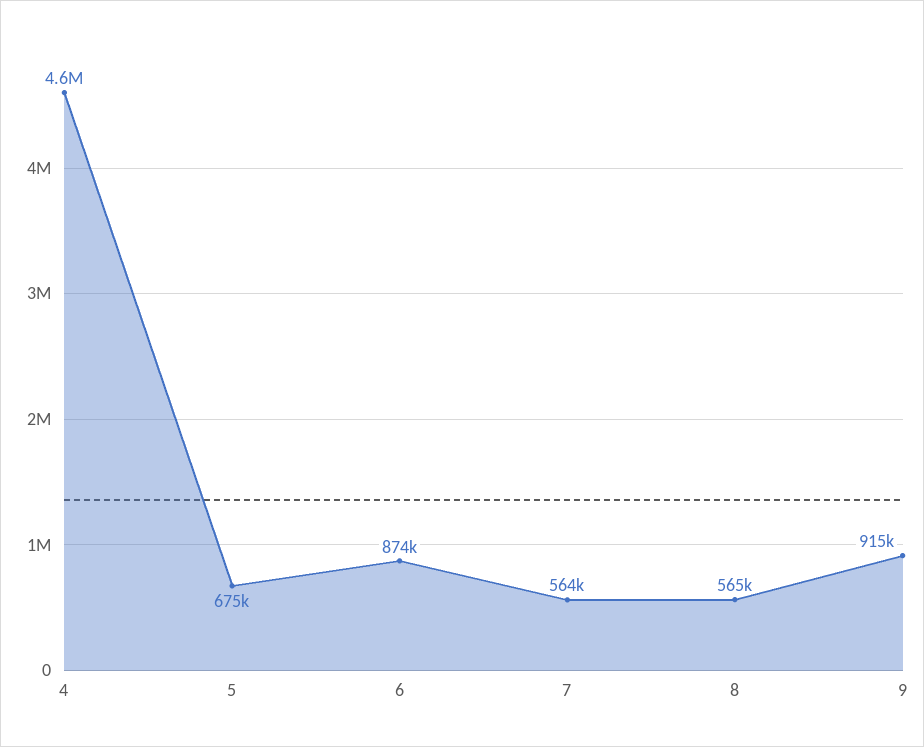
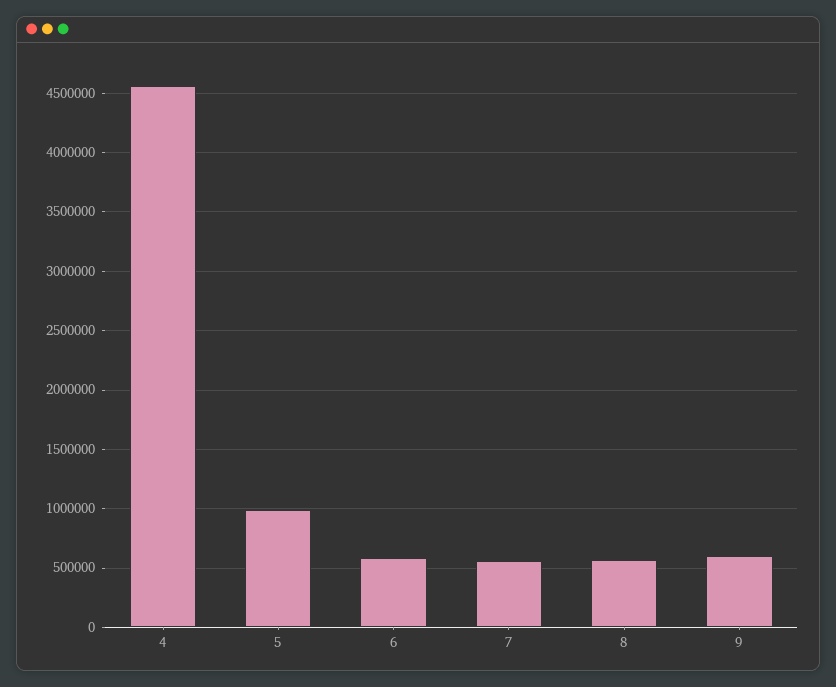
5: 675000 -> 1000000
6: 874000 -> 600000
9: 915000 -> 600000

